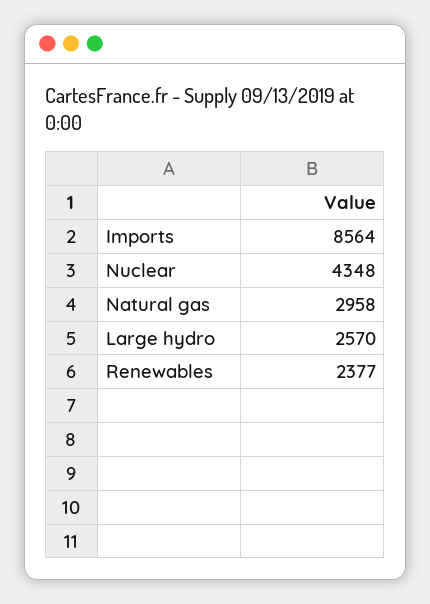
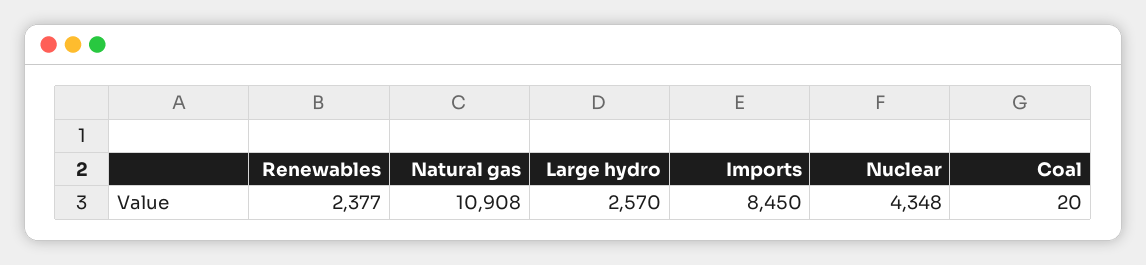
Imports: 8564 -> 8450
Natural gas: 2958 -> 10908
Coal: none -> 20

